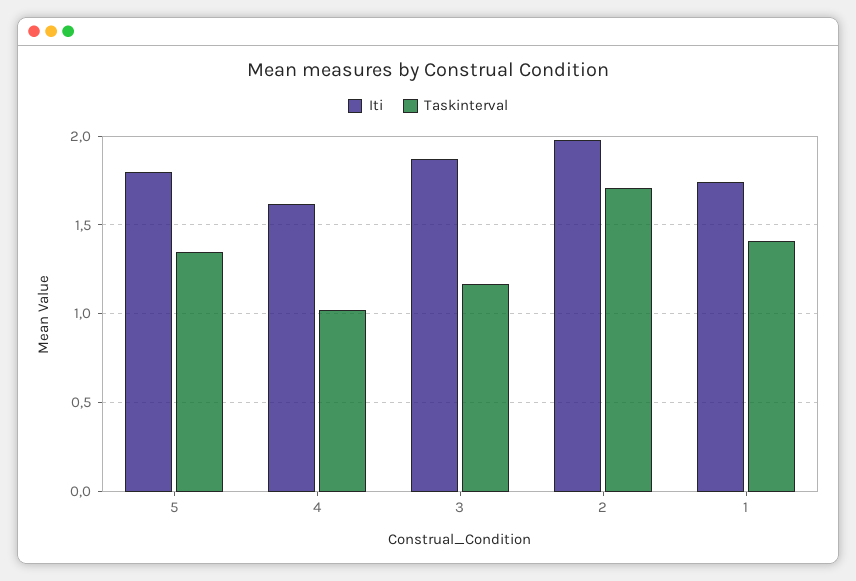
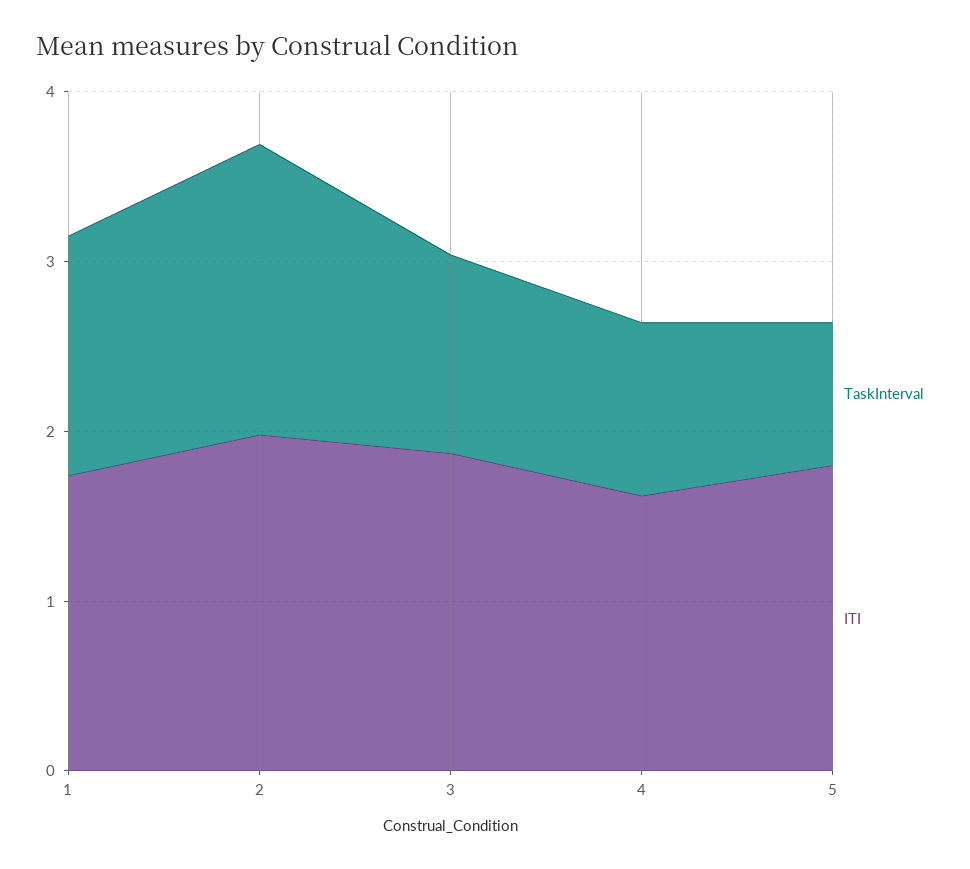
Taskinterval, 5: 1.35 -> 0.8

